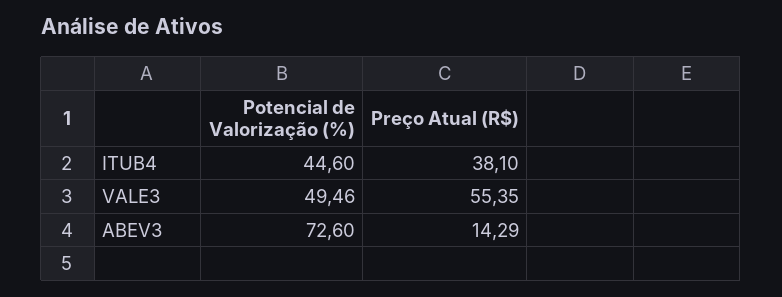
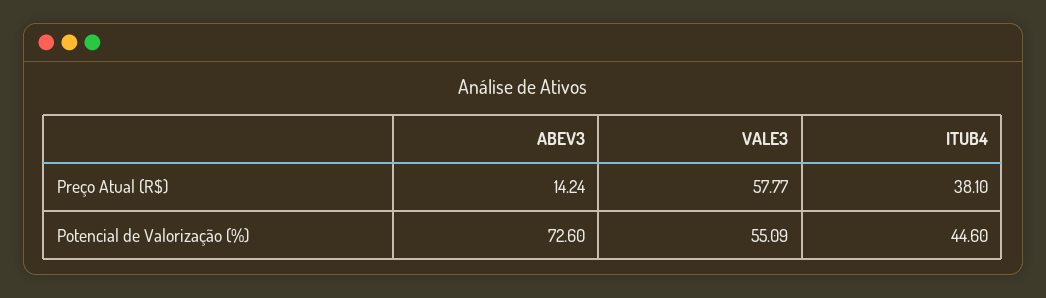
Potencial de Valorização (%), VALE3: 49.46 -> 55.09
Preço Atual (R$), VALE3: 55.35 -> 57.77
Preço Atual (R$), ABEV3: 14.29 -> 14.24

